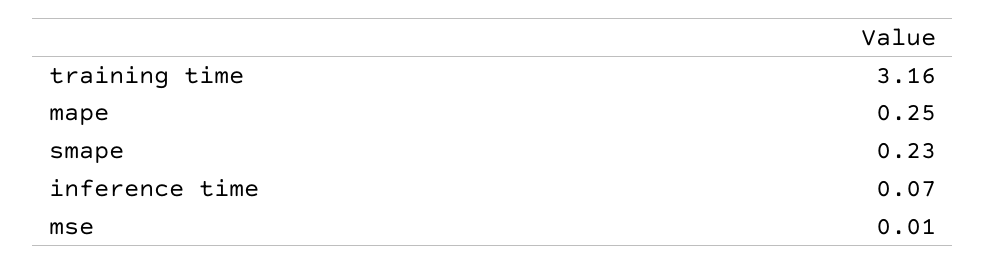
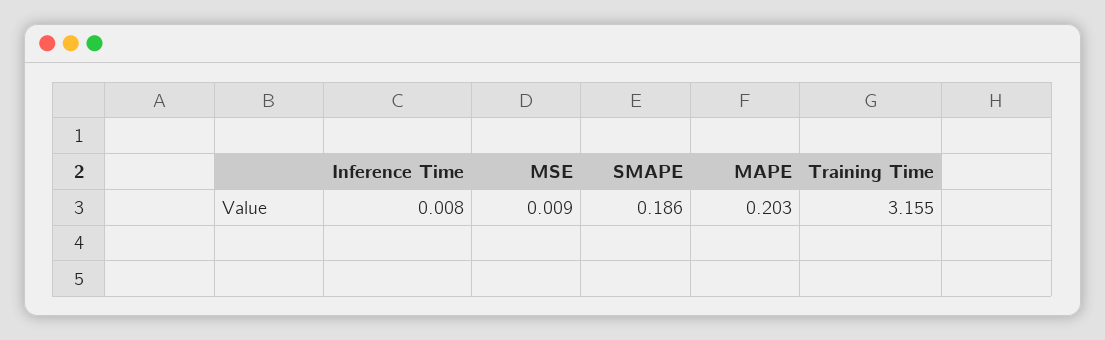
mape: 0.25 -> 0.203
smape: 0.23 -> 0.186
inference time: 0.07 -> 0.008

